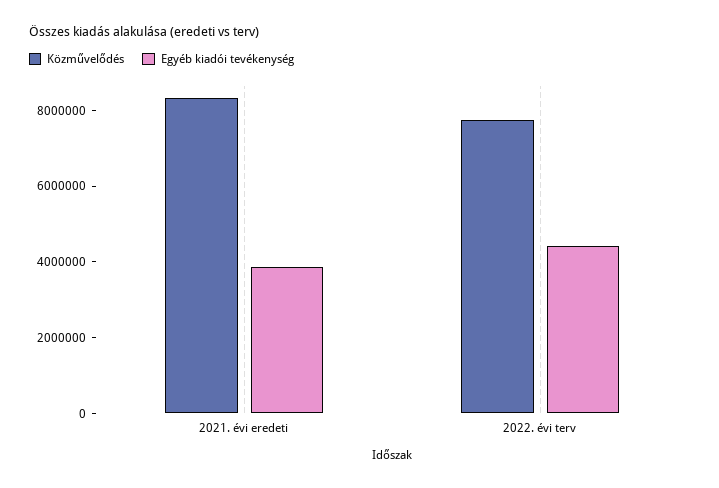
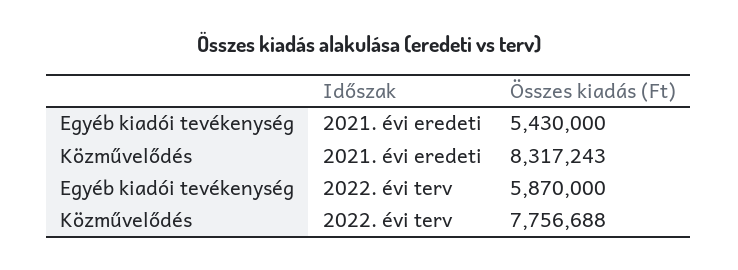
Egyéb kiadói tevékenység, 2021. évi eredeti: 4000000 -> 5430000
Egyéb kiadói tevékenység, 2022. évi terv: 4500000 -> 5870000

